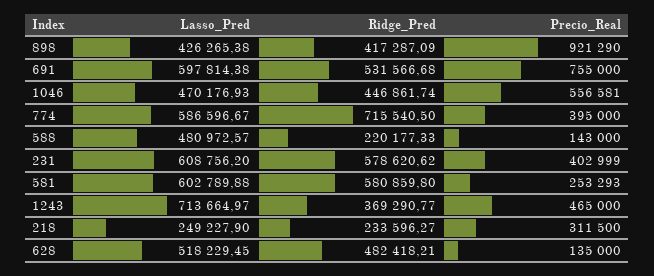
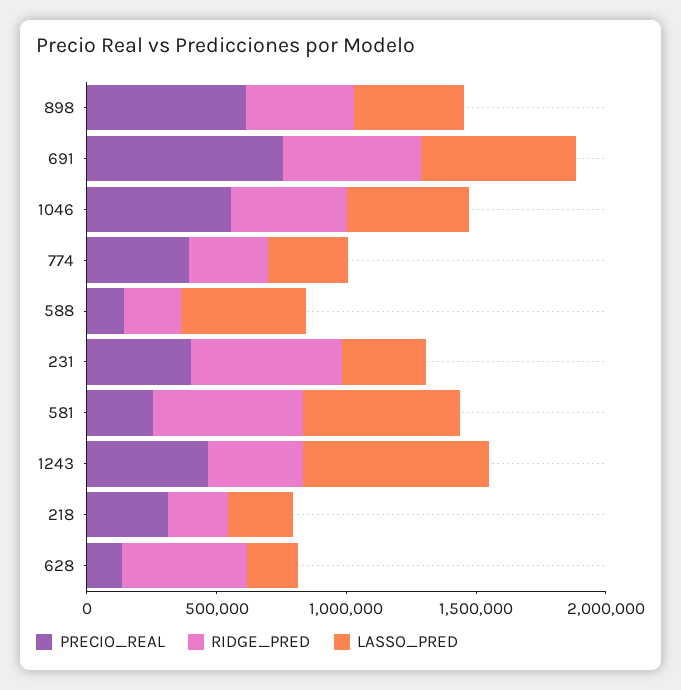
Precio_Real, 898: 921290 -> 600000
Lasso_Pred, 774: 586596.67 -> 300000
Ridge_Pred, 774: 715540.5 -> 300000
Lasso_Pred, 231: 608756.2 -> 300000
Lasso_Pred, 628: 518229.45 -> 200000

